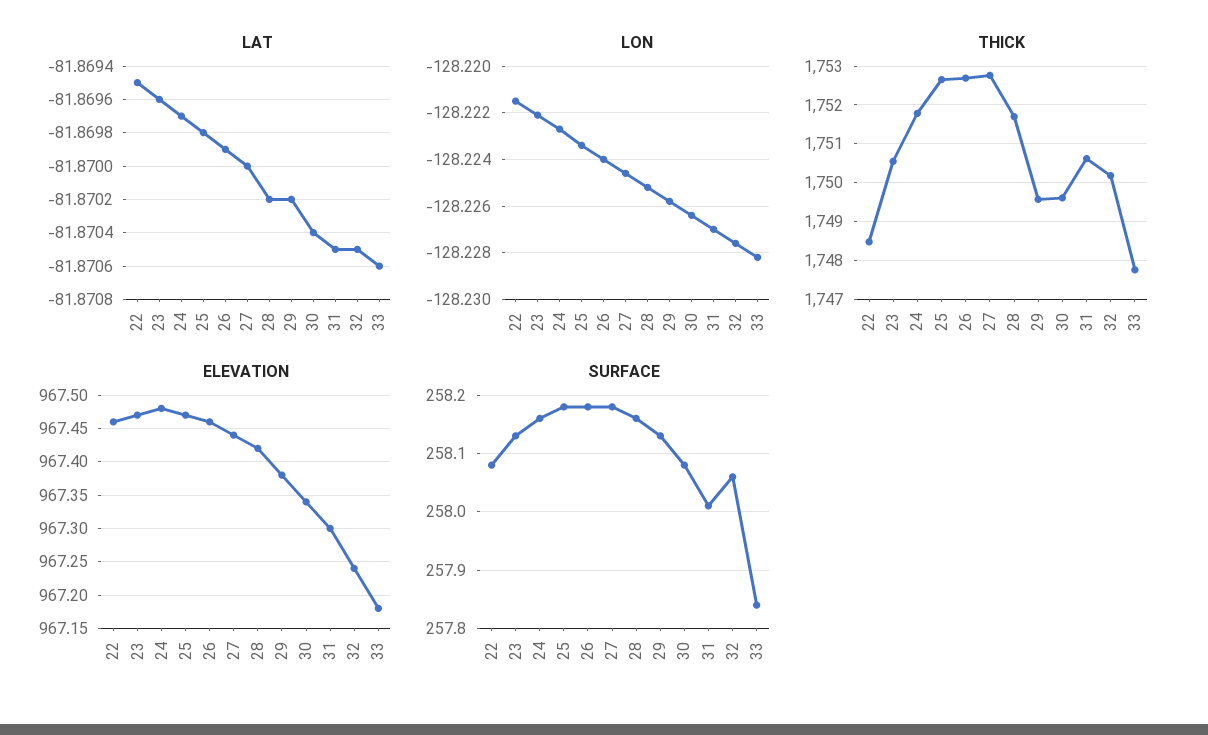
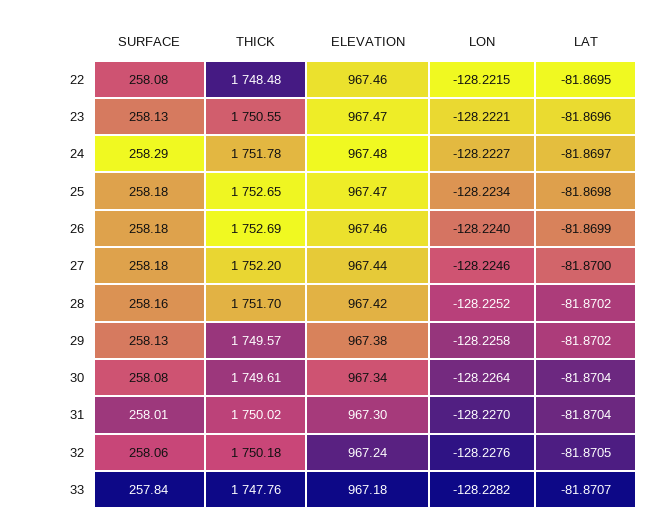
LAT, 31: -81.8705 -> -81.8704
LAT, 33: -81.8706 -> -81.8707
THICK, 27: 1752.8 -> 1752.2
THICK, 31: 1750.6 -> 1750.02
SURFACE, 24: 258.15 -> 258.29

